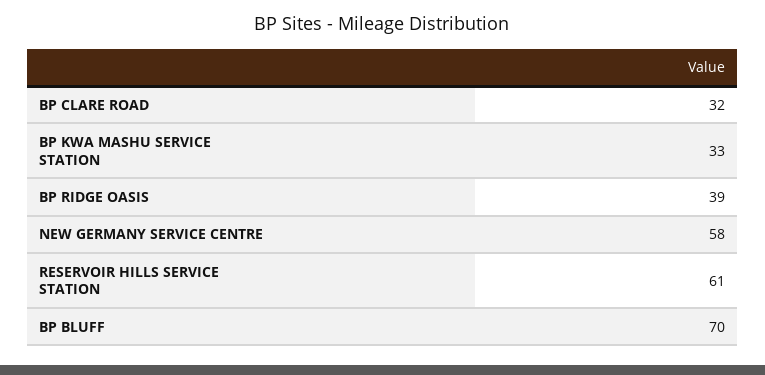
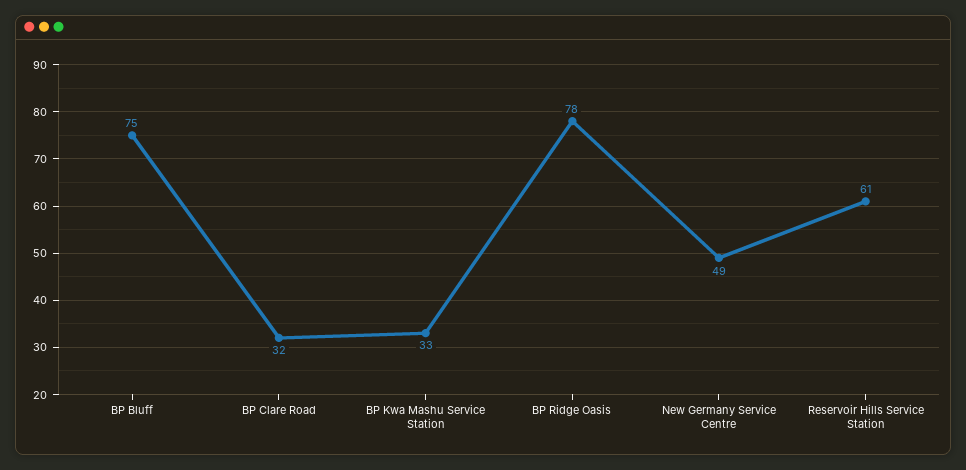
BP RIDGE OASIS: 39 -> 78
NEW GERMANY SERVICE CENTRE: 58 -> 49
BP BLUFF: 70 -> 75

